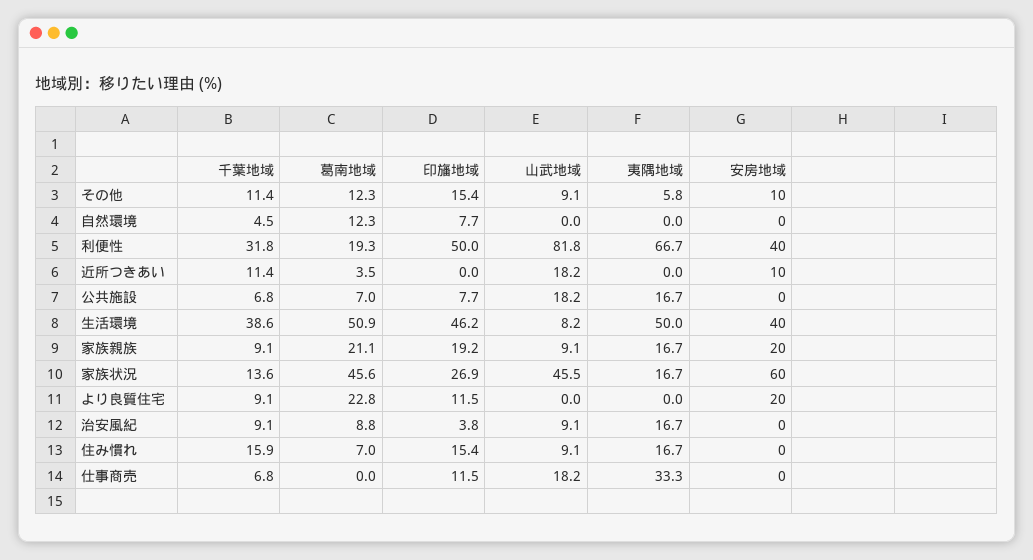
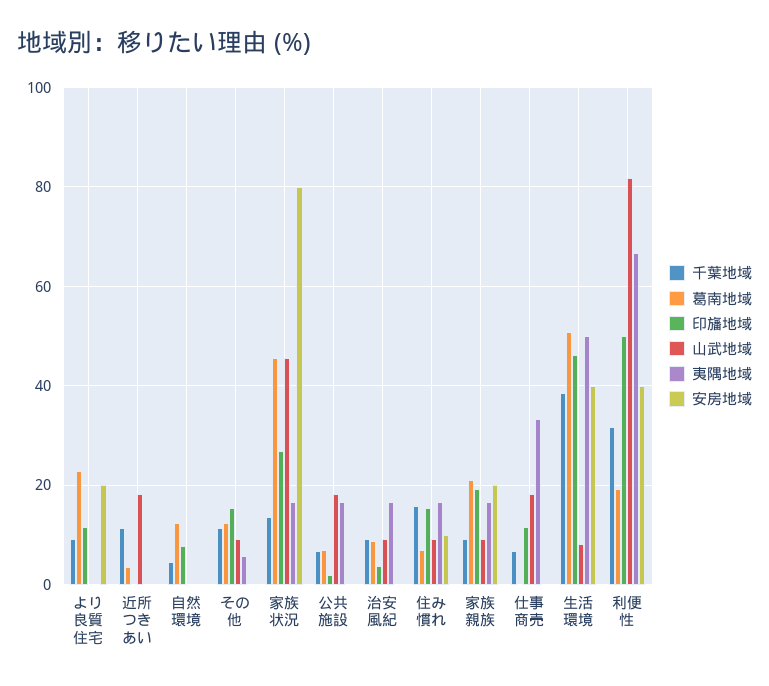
安房地域, その他: 10 -> 0
安房地域, 近所つきあい: 10 -> 0
印旛地域, 公共施設: 7.7 -> 2
安房地域, 家族状況: 60 -> 80
安房地域, 住み慣れ: 0 -> 10

